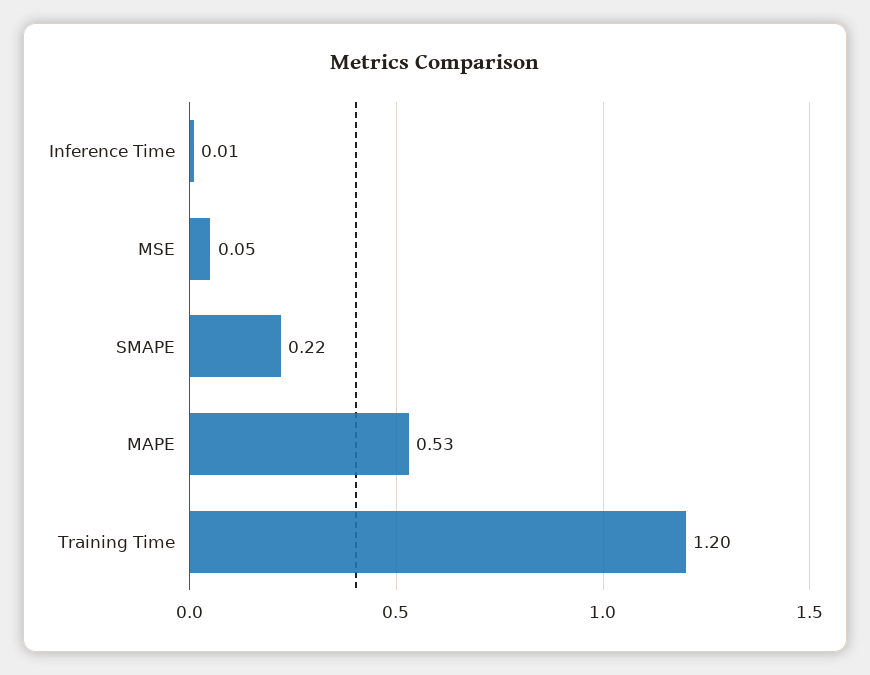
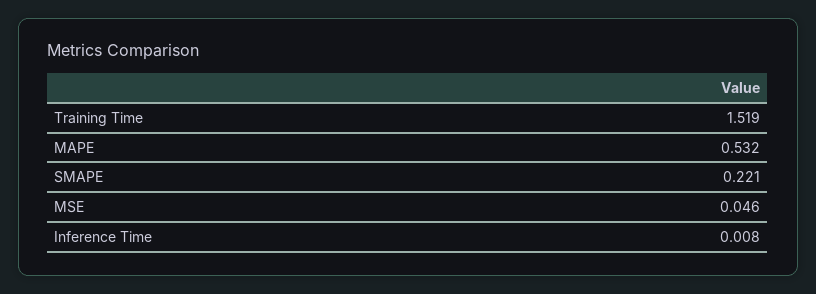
Training Time: 1.2 -> 1.519

